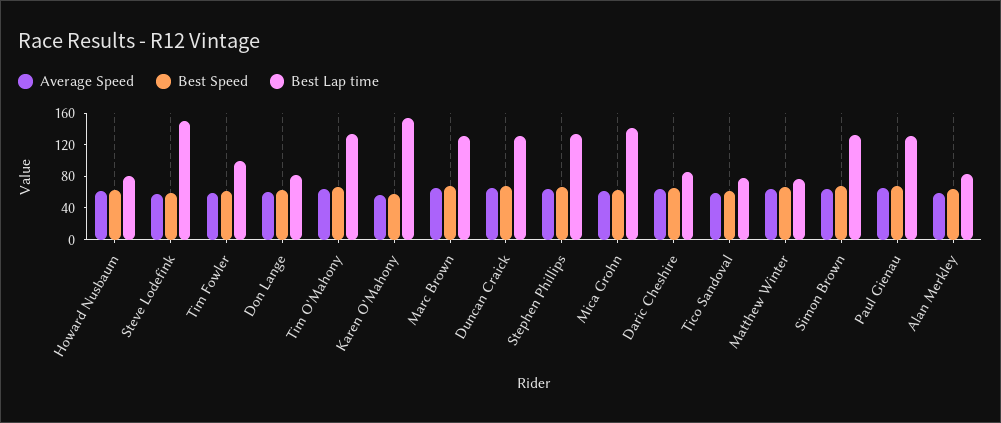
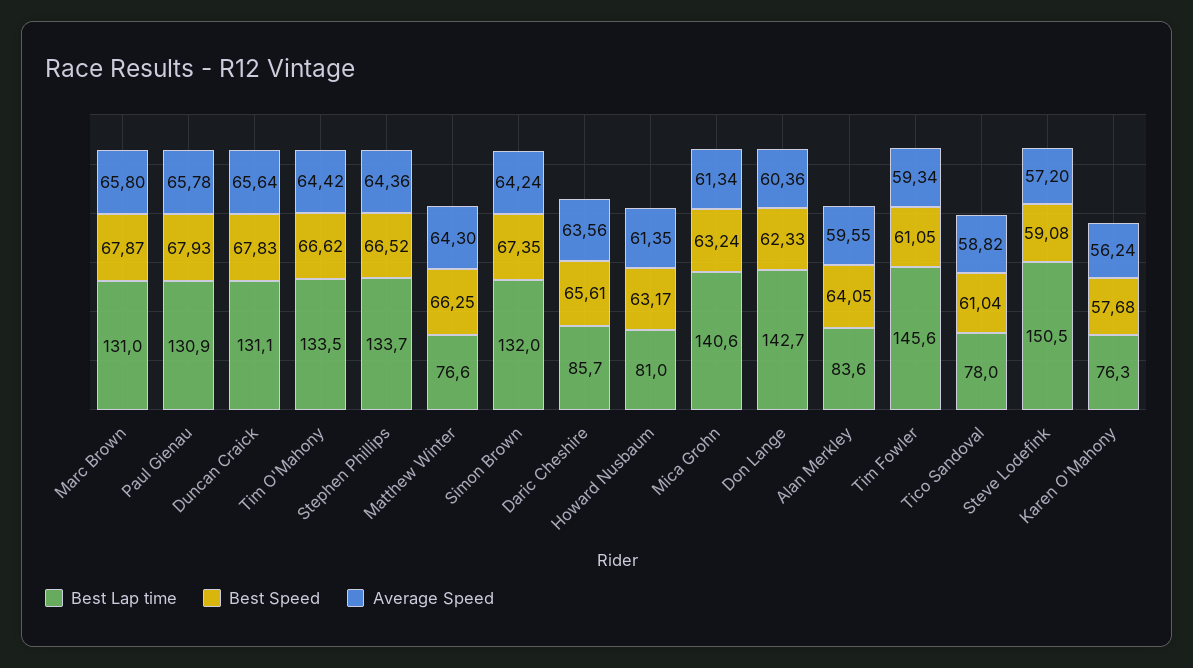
Best Lap time, Tim Fowler: 100 -> 145.6
Best Lap time, Don Lange: 80 -> 142.7
Best Lap time, Karen O'Mahony: 160 -> 76.3

